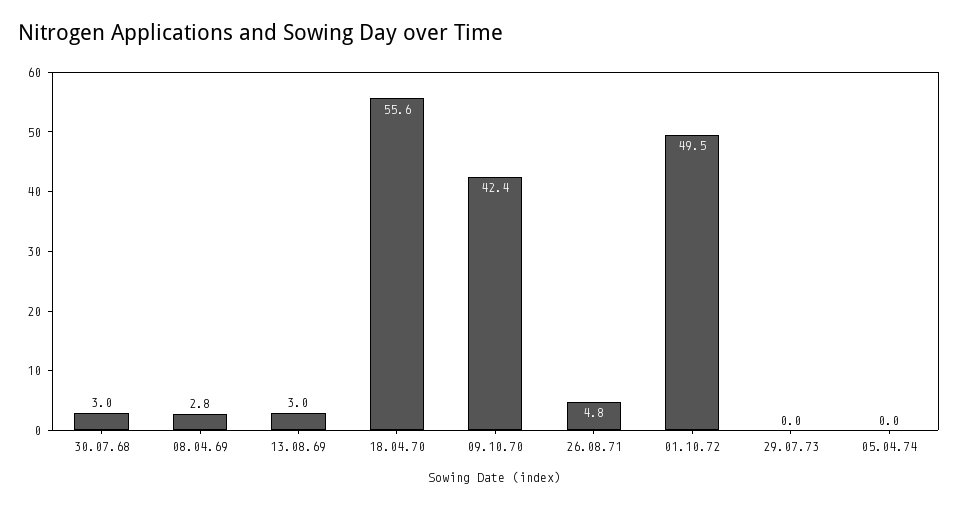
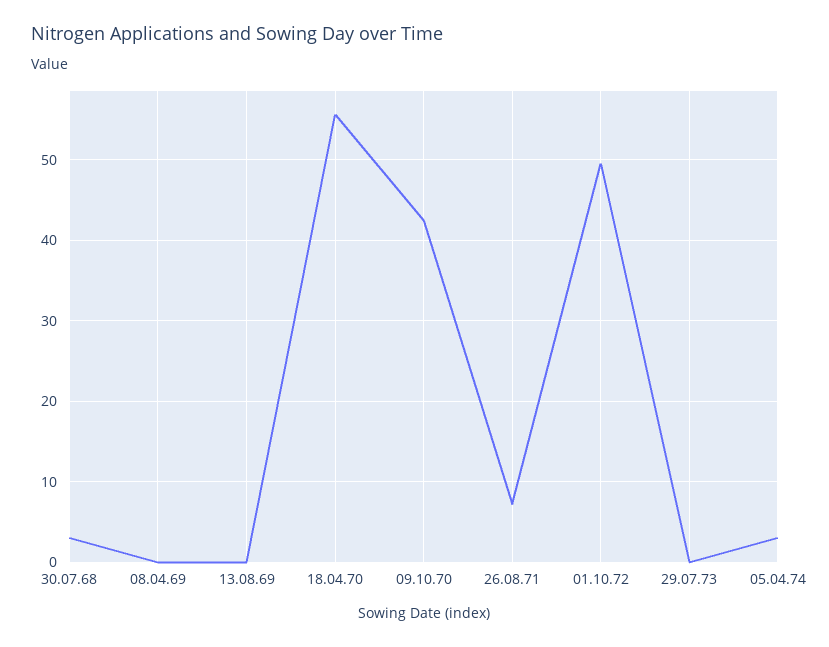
08.04.69: 2.8 -> 0
13.08.69: 3 -> 0
26.08.71: 4.8 -> 7
05.04.74: 0 -> 3

